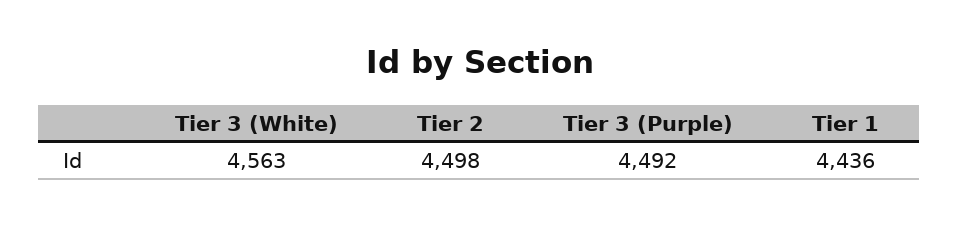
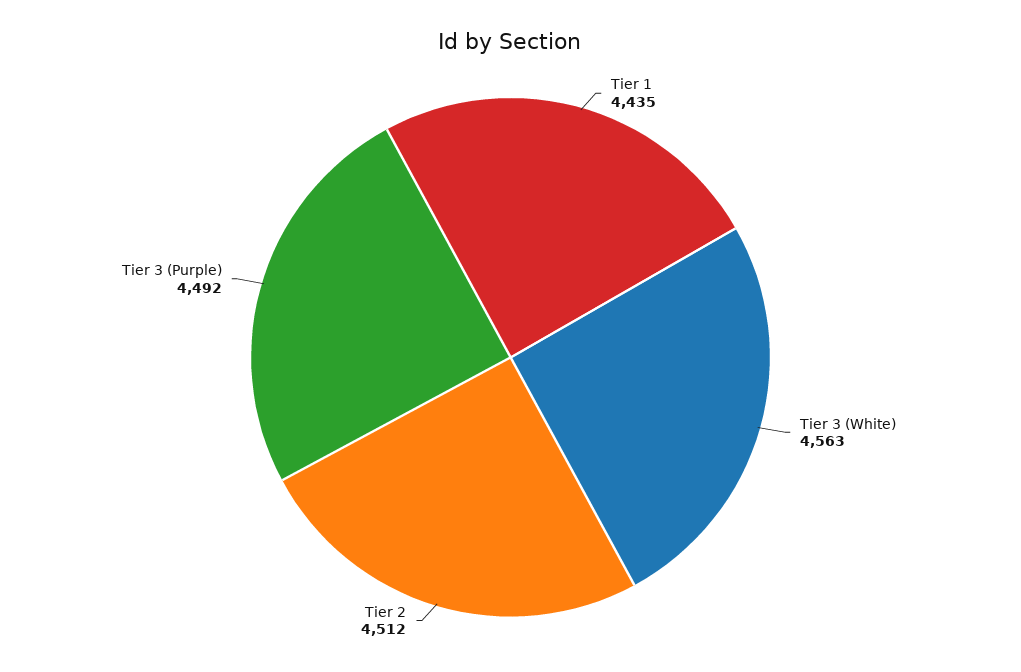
Tier 2: 4498 -> 4512
Tier 1: 4436 -> 4435

